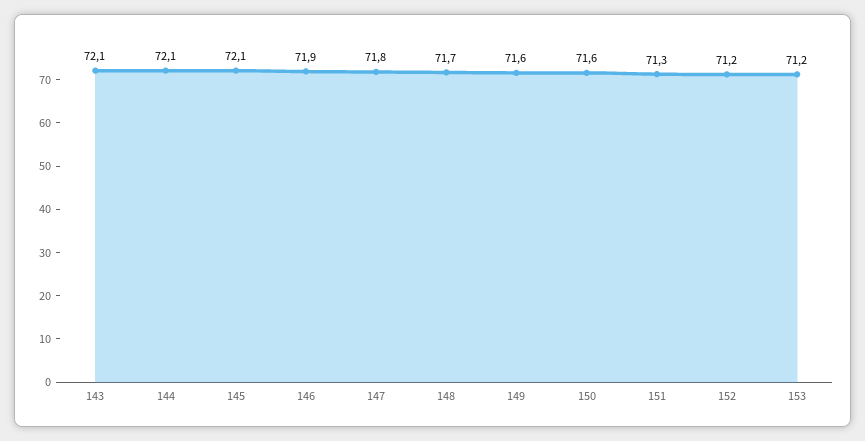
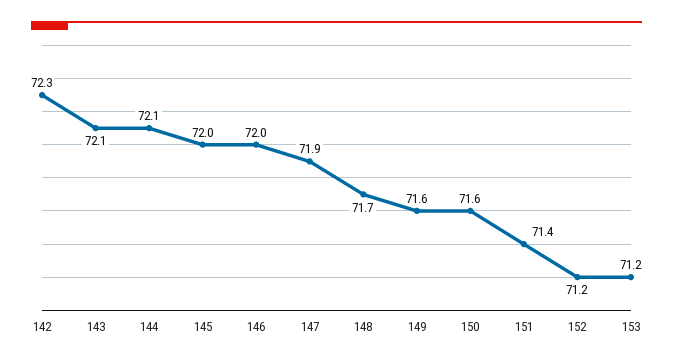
145: 72.1 -> 72
146: 71.9 -> 72
147: 71.8 -> 71.9
151: 71.3 -> 71.4
142: none -> 72.3

